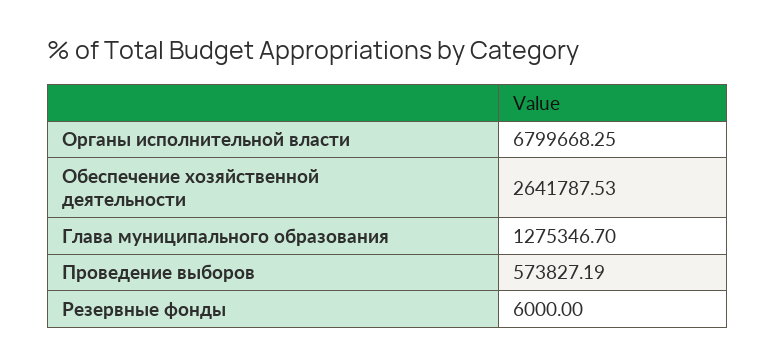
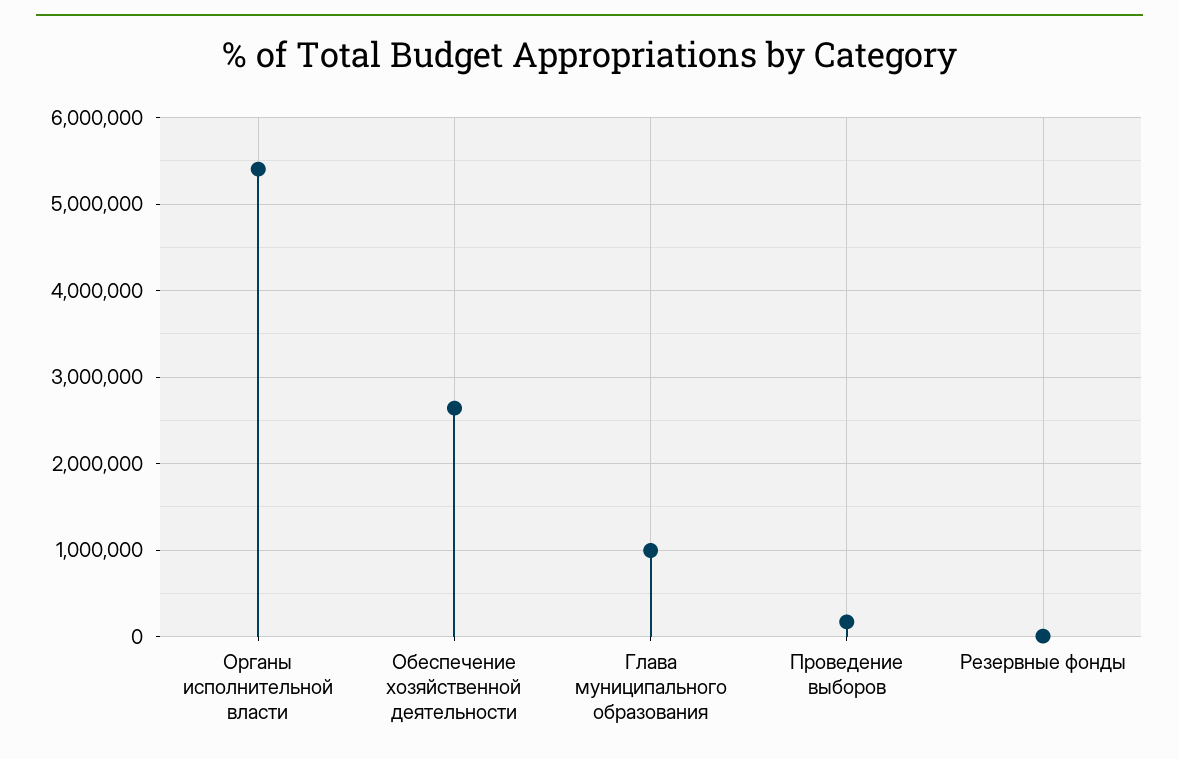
Органы исполнительной власти: 6799668.25 -> 5400000
Глава муниципального образования: 1275346.7 -> 1000000
Проведение выборов: 573827.19 -> 200000

